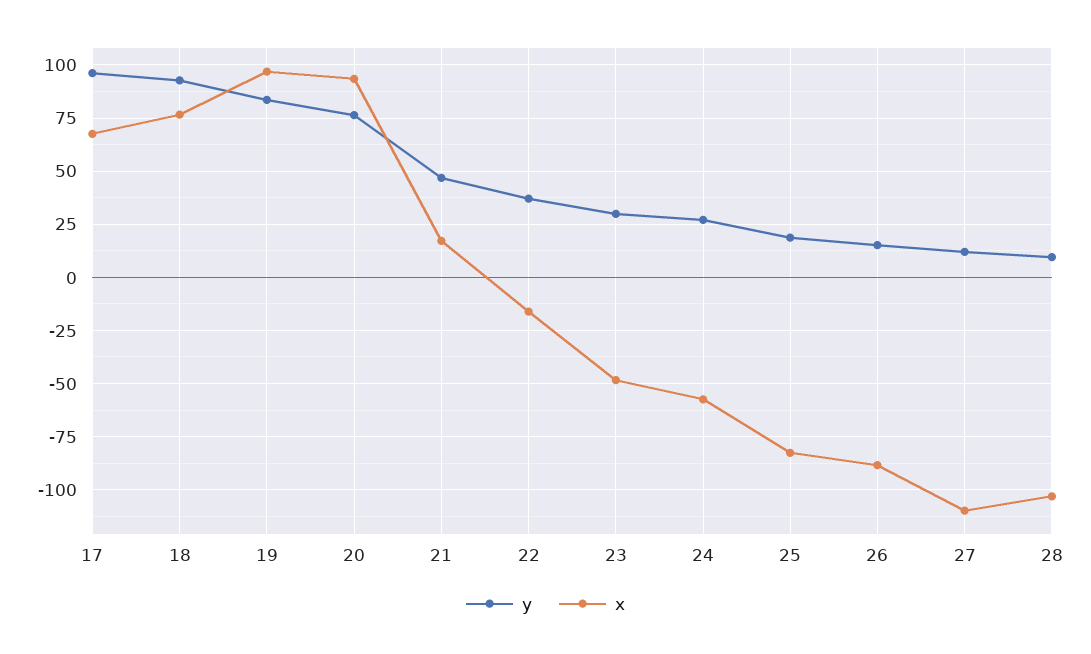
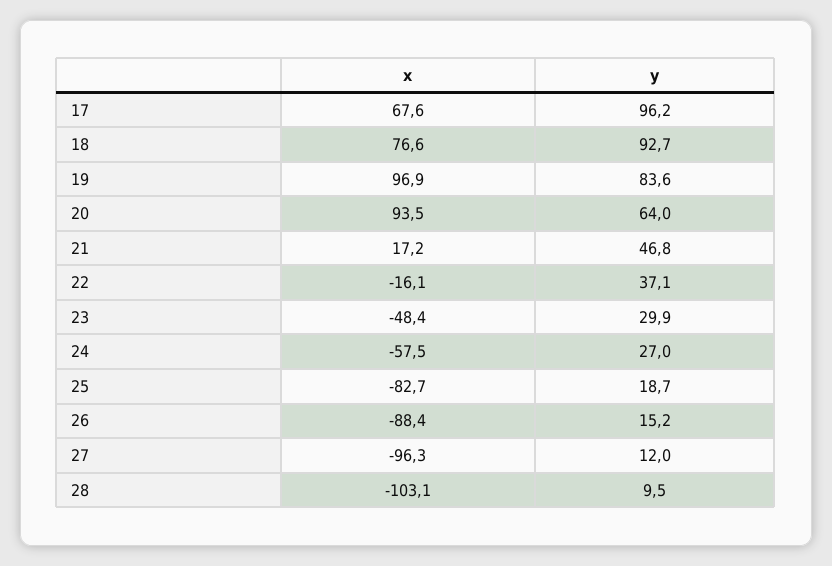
y, 20: 75 -> 64
x, 27: -110 -> -96.3

